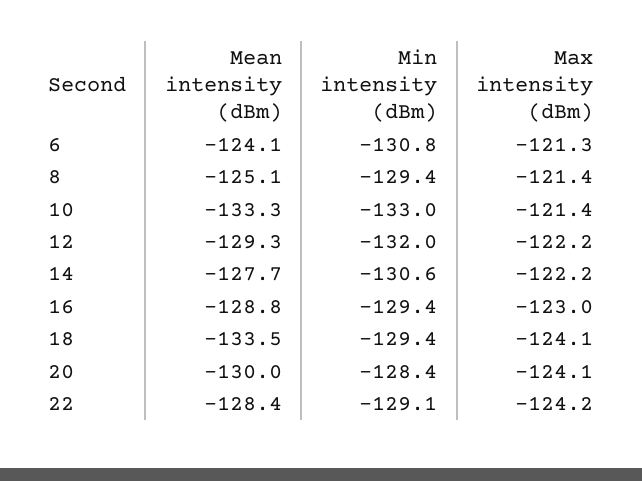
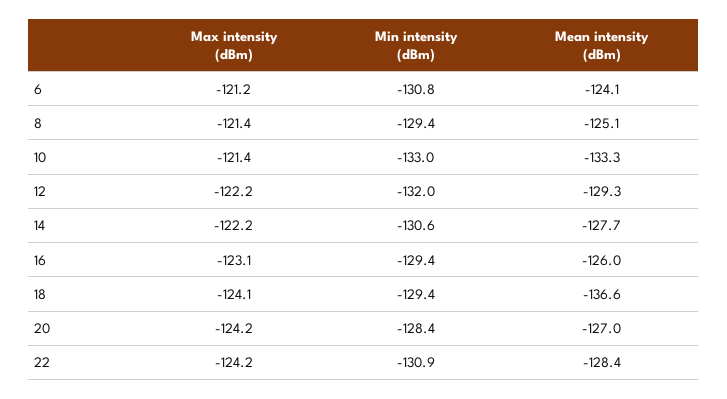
Max intensity (dBm), 6: -121.3 -> -121.2
Mean intensity (dBm), 16: -128.8 -> -126
Max intensity (dBm), 16: -123 -> -123.1
Mean intensity (dBm), 18: -133.5 -> -136.6
Mean intensity (dBm), 20: -130 -> -127
Max intensity (dBm), 20: -124.1 -> -124.2
Min intensity (dBm), 22: -129.1 -> -130.9

